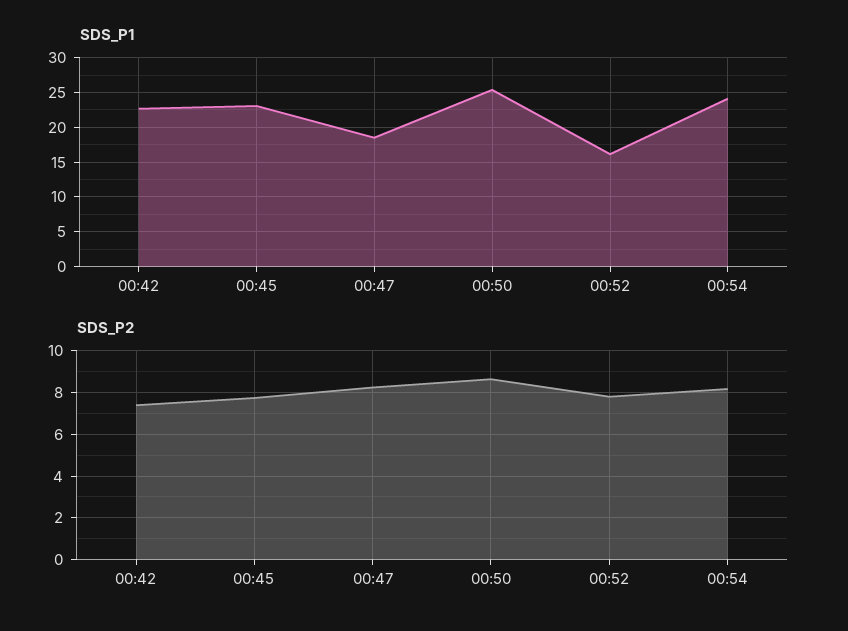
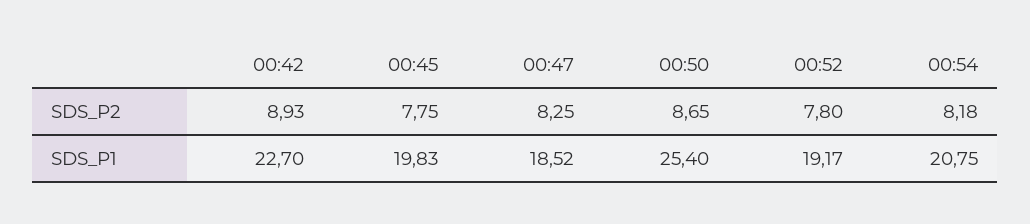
SDS_P1, 00:45: 23 -> 19.83
SDS_P1, 00:52: 16 -> 19.17
SDS_P1, 00:54: 24 -> 20.75
SDS_P2, 00:42: 7.5 -> 8.93

